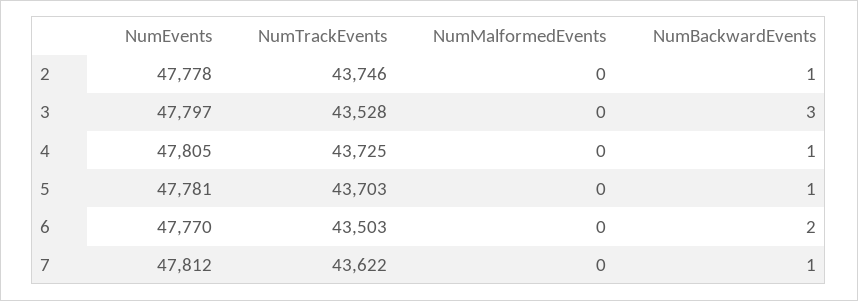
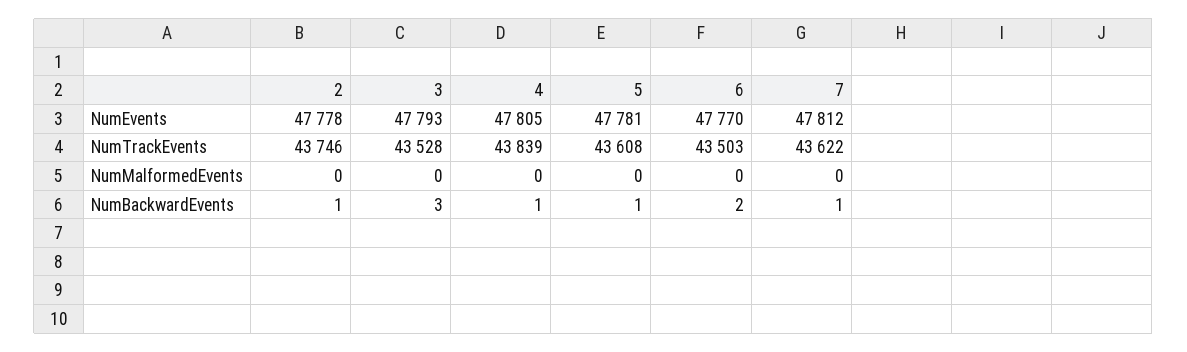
NumEvents, 3: 47797 -> 47793
NumTrackEvents, 4: 43725 -> 43839
NumTrackEvents, 5: 43703 -> 43608

